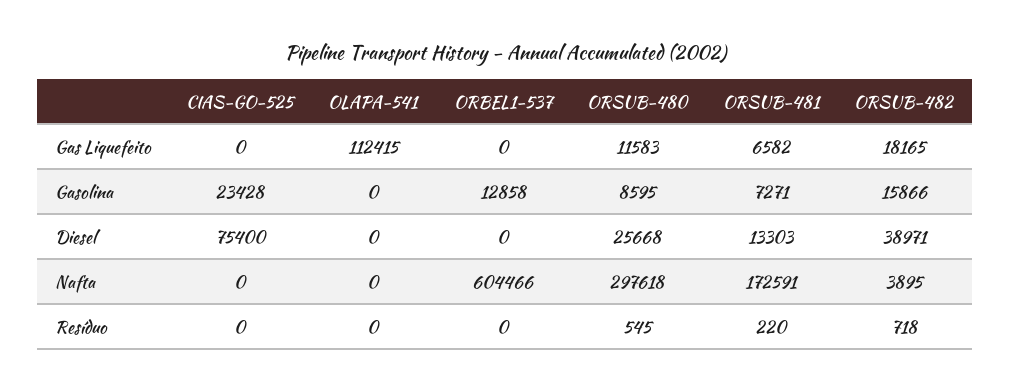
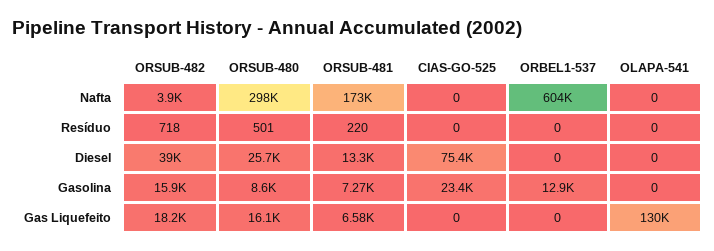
OLAPA-541, Gas Liquefeito: 112415 -> 130000
ORSUB-480, Gas Liquefeito: 11583 -> 16100
ORSUB-480, Resíduo: 545 -> 501

